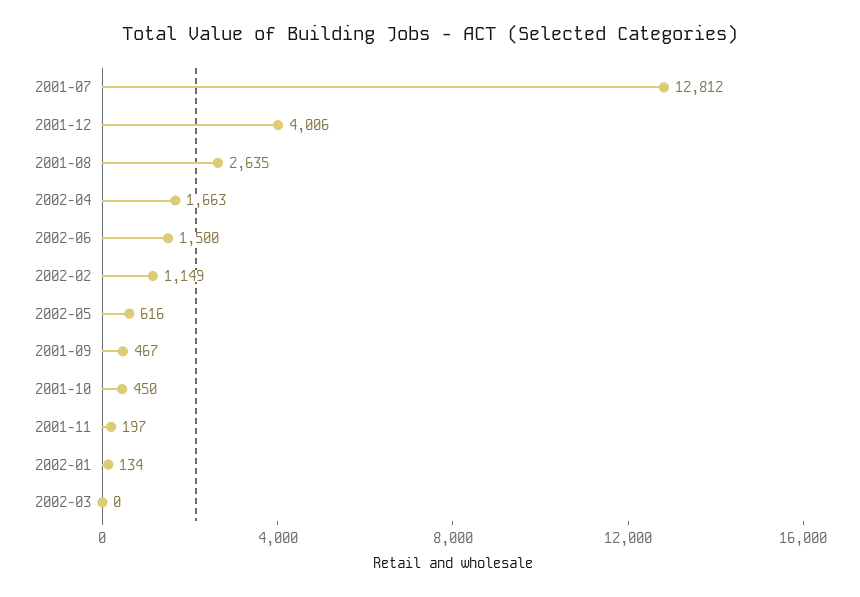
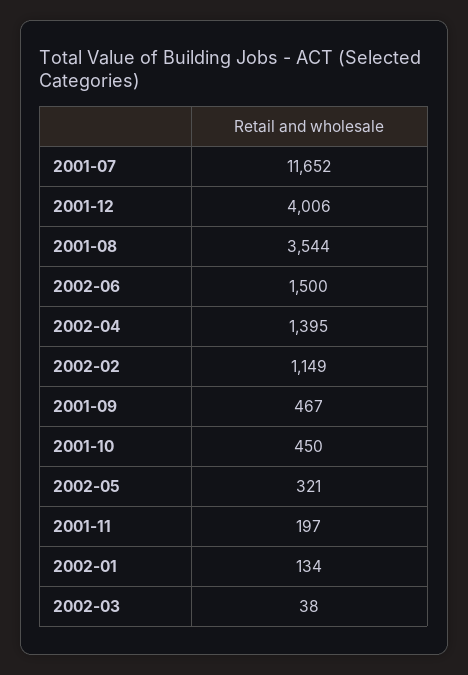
2001-07: 12812 -> 11652
2001-08: 2635 -> 3544
2002-04: 1663 -> 1395
2002-05: 616 -> 321
2002-03: 0 -> 38

